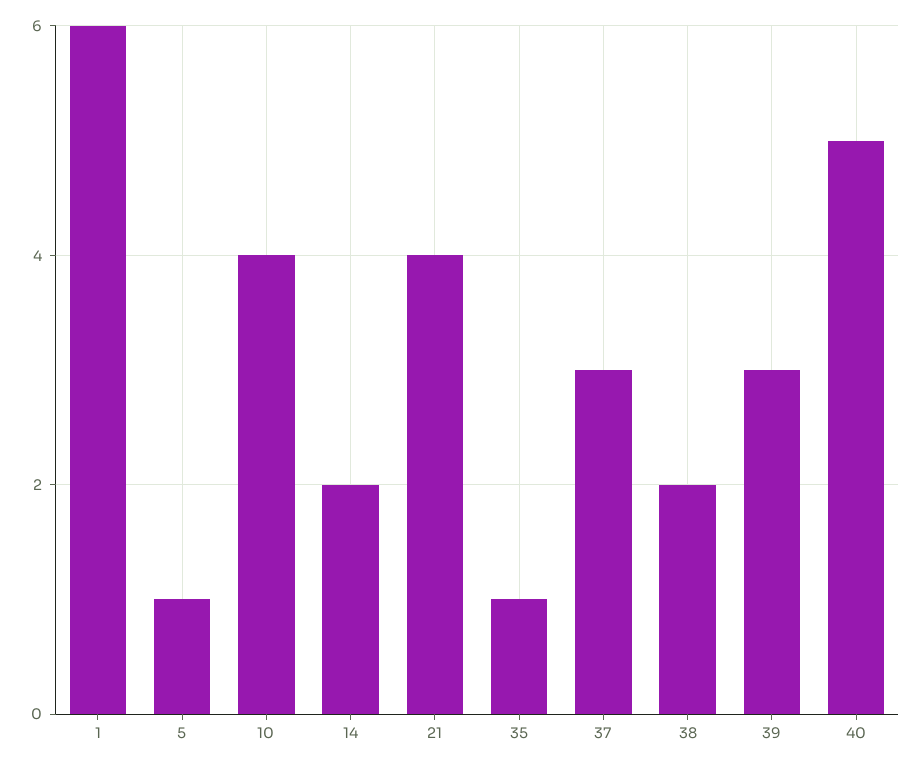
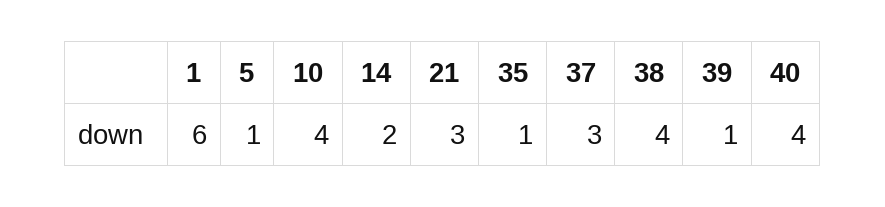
21: 4 -> 3
38: 2 -> 4
39: 3 -> 1
40: 5 -> 4

